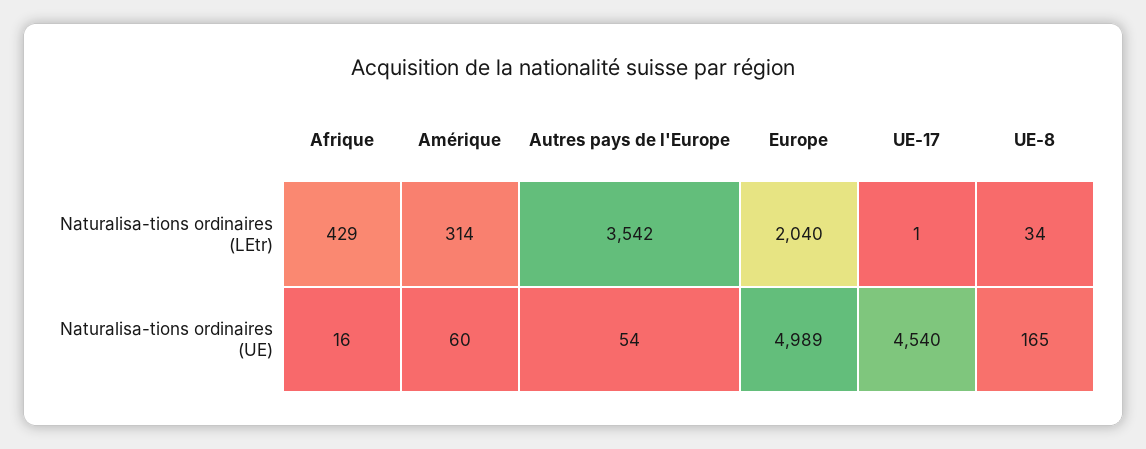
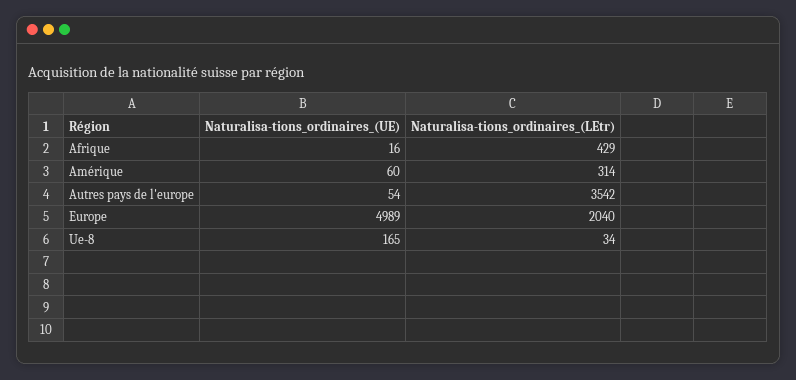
UE-17, Naturalisa-tions ordinaires (LEtr): 1 -> none
UE-17, Naturalisa-tions ordinaires (UE): 4540 -> none

